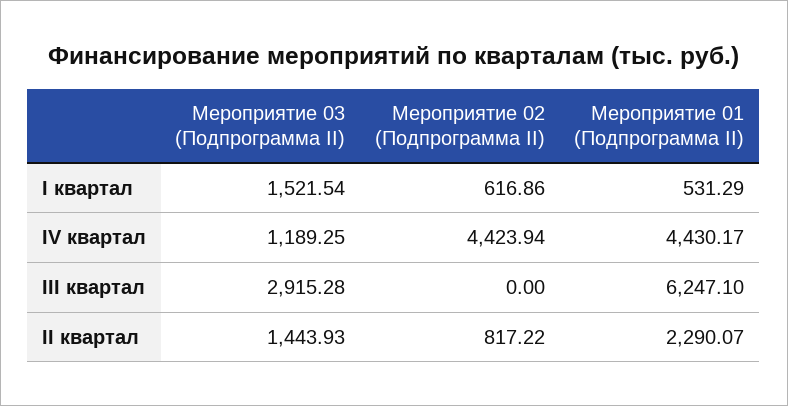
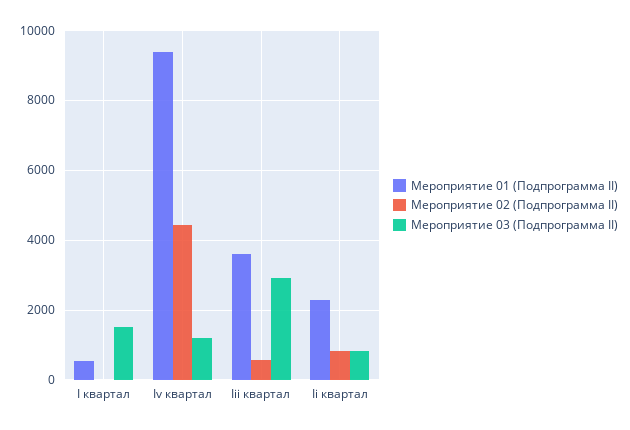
Мероприятие 02 (Подпрограмма II), I квартал: 616.86 -> 0
Мероприятие 01 (Подпрограмма II), IV квартал: 4430.17 -> 9400
Мероприятие 02 (Подпрограмма II), III квартал: 0 -> 600
Мероприятие 01 (Подпрограмма II), III квартал: 6247.1 -> 3600
Мероприятие 03 (Подпрограмма II), II квартал: 1443.93 -> 800

